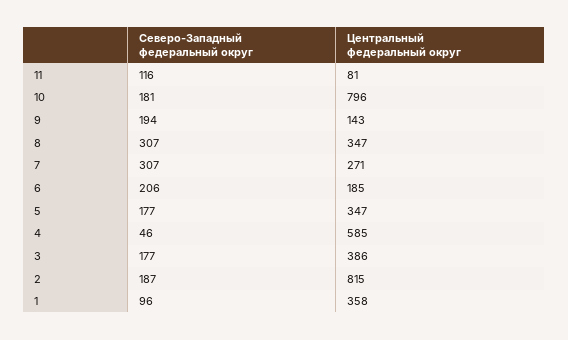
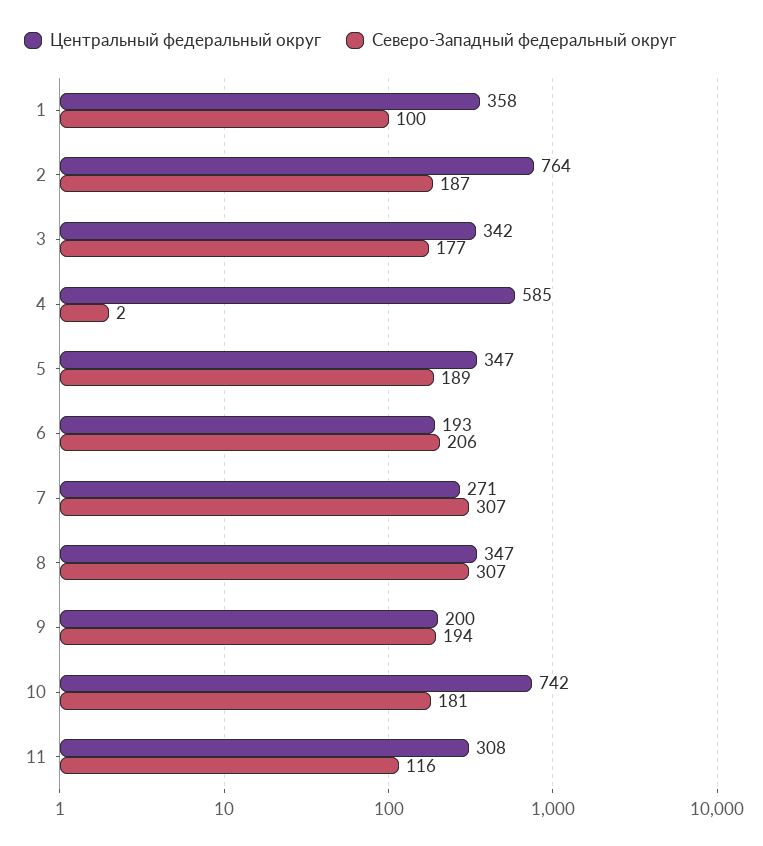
Центральный федеральный округ, 11: 81 -> 308
Центральный федеральный округ, 10: 796 -> 742
Центральный федеральный округ, 9: 143 -> 200
Центральный федеральный округ, 6: 185 -> 193
Северо-Западный федеральный округ, 5: 177 -> 189
Северо-Западный федеральный округ, 4: 46 -> 2
Центральный федеральный округ, 3: 386 -> 342
Центральный федеральный округ, 2: 815 -> 764
Северо-Западный федеральный округ, 1: 96 -> 100

